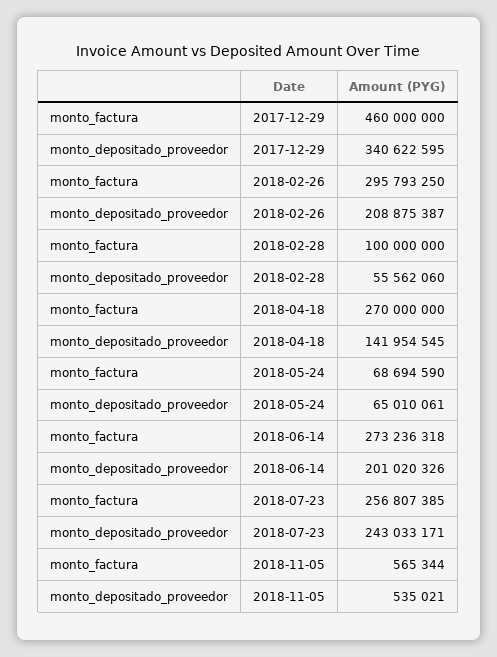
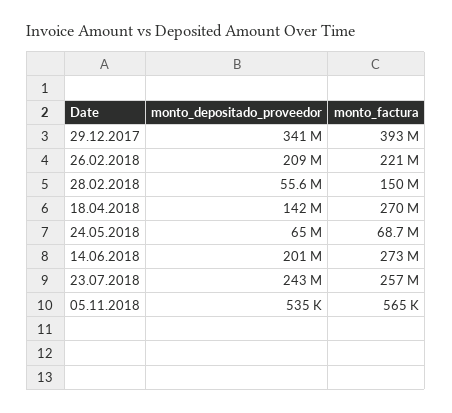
monto_factura, 2017-12-29: 460000000 -> 393000000
monto_factura, 2018-02-26: 295793250 -> 221000000
monto_factura, 2018-02-28: 100000000 -> 150000000

